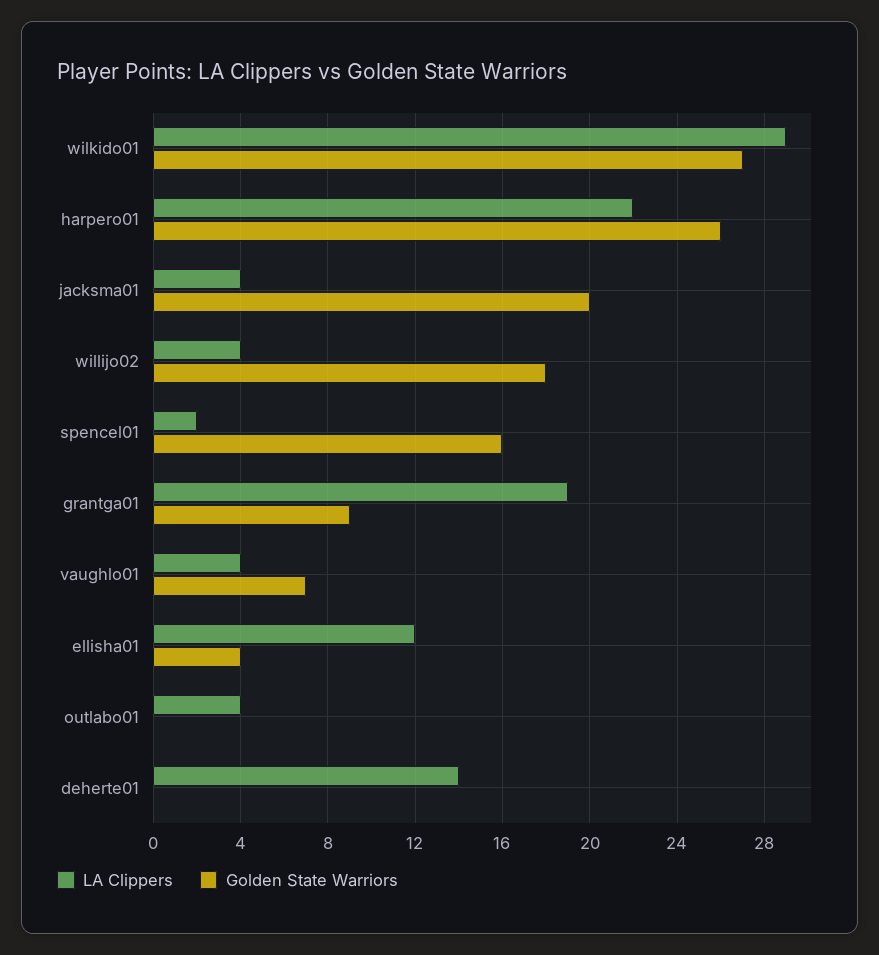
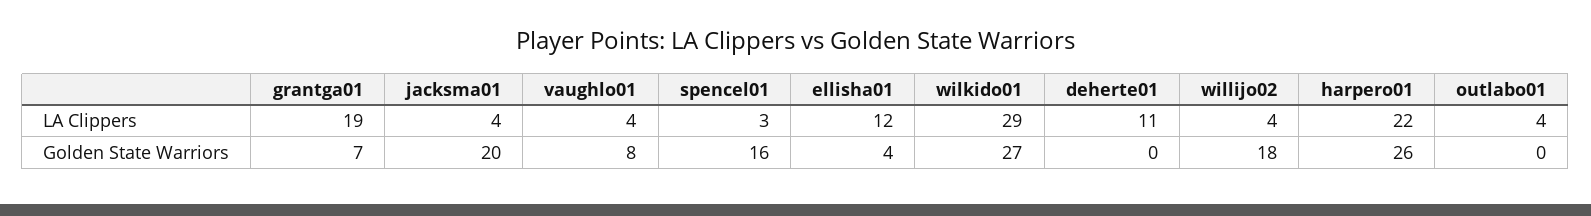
LA Clippers, spencel01: 2 -> 3
Golden State Warriors, grantga01: 9 -> 7
Golden State Warriors, vaughlo01: 7 -> 8
LA Clippers, deherte01: 14 -> 11

